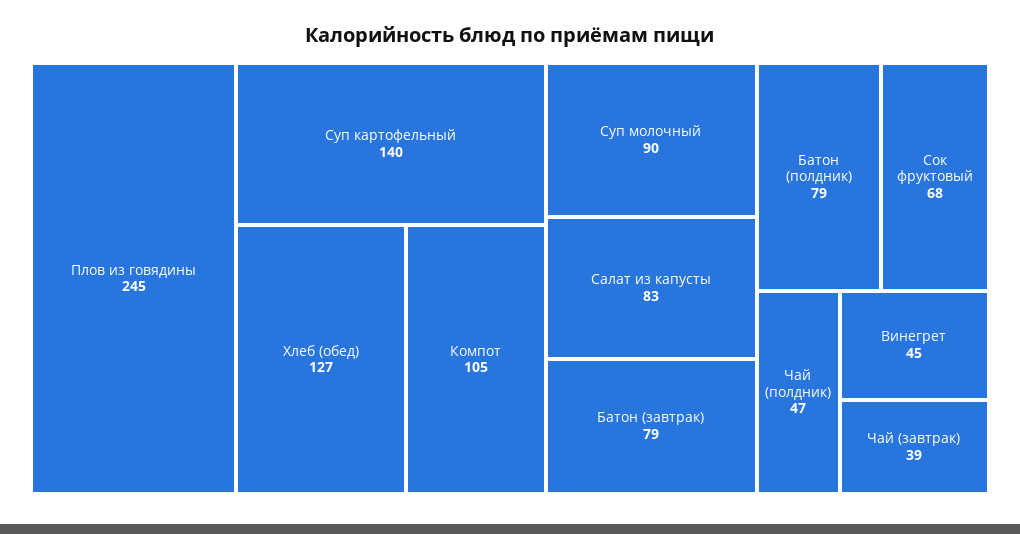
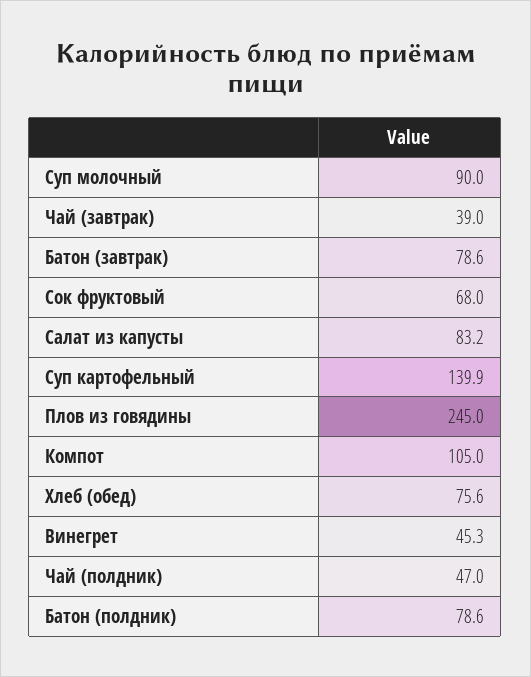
Хлеб (обед): 127 -> 75.6

